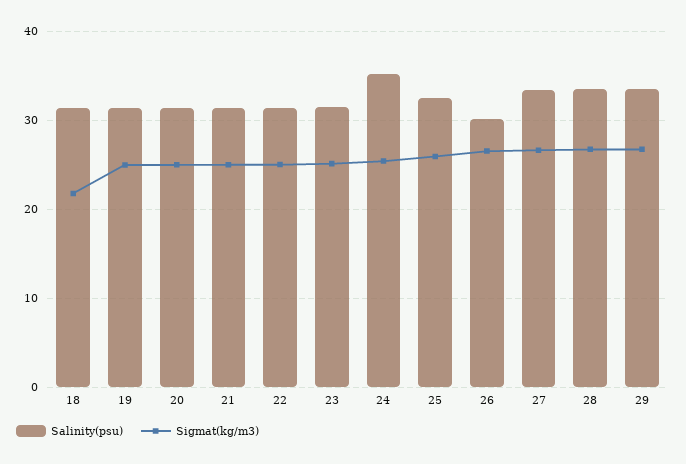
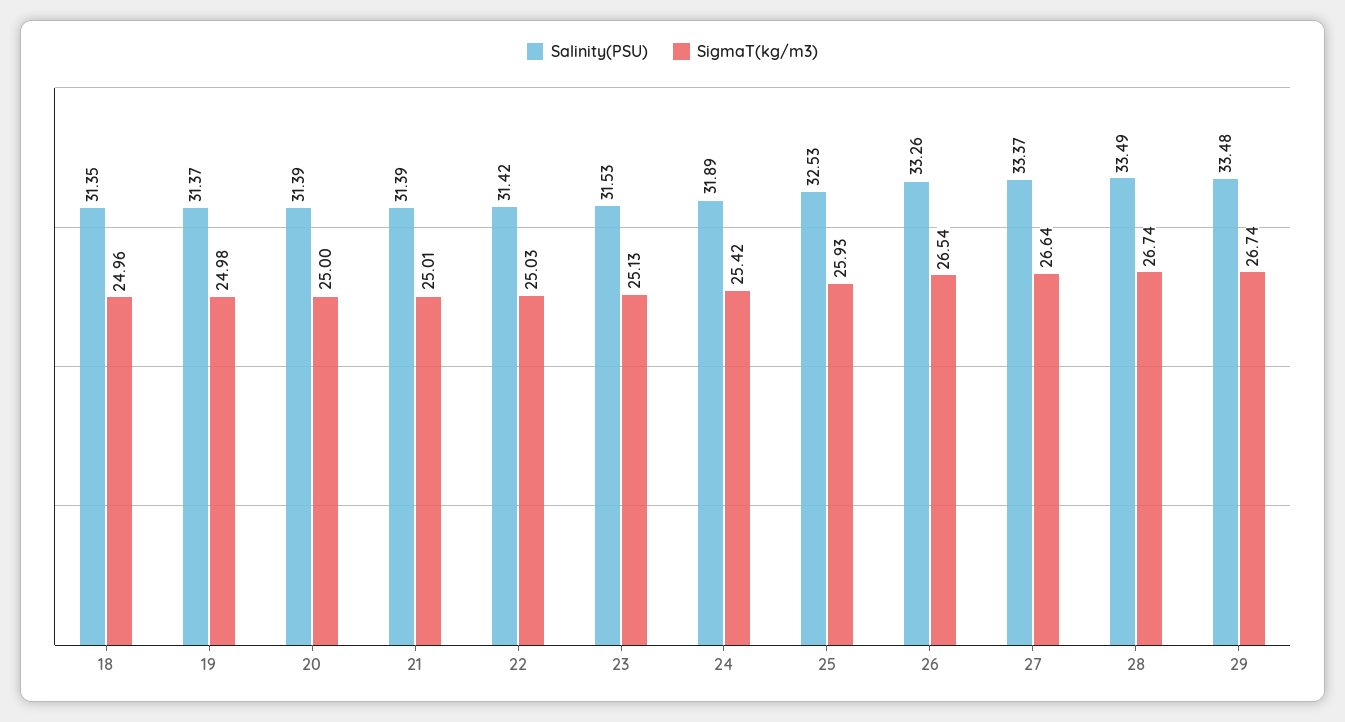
Sigmat(kg/m3), 18: 22 -> 24.96
Salinity(psu), 24: 35 -> 31.89
Salinity(psu), 26: 30 -> 33.26

